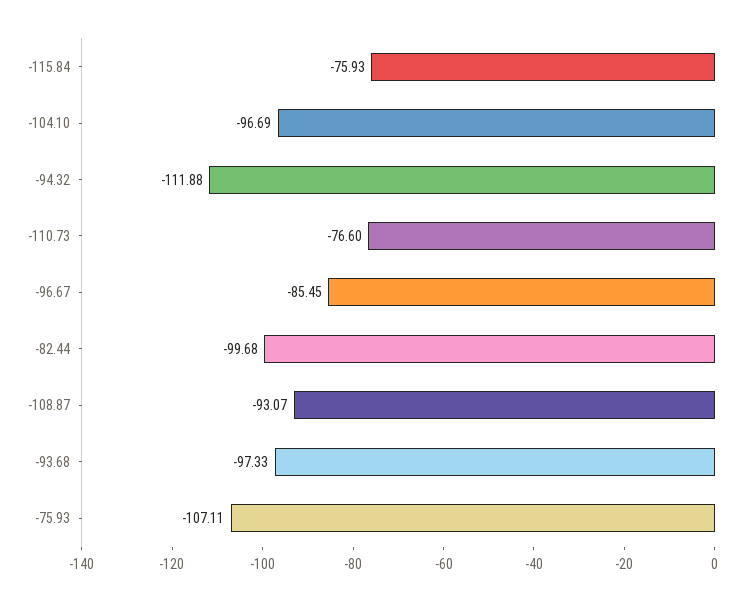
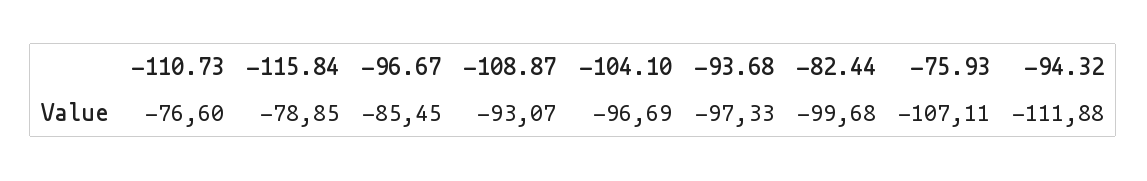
-115.84: -75.93 -> -78.85

